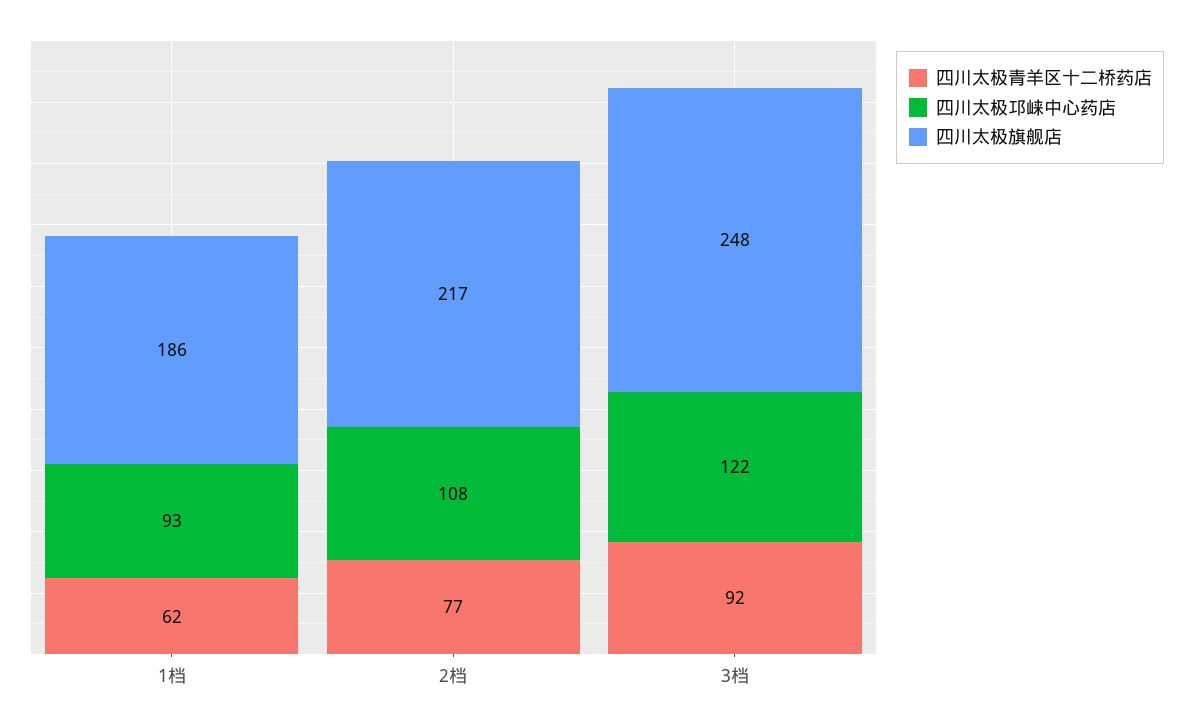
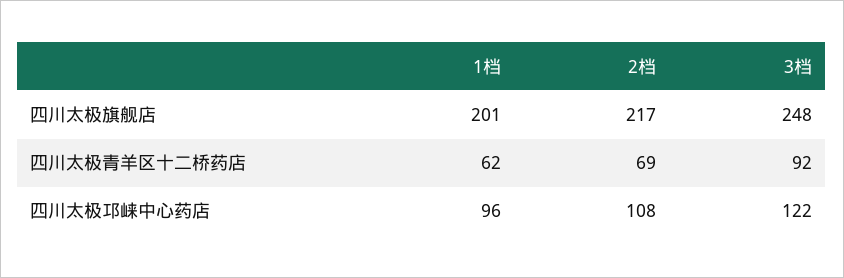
四川太极邛崃中心药店, 1档: 93 -> 96
四川太极旗舰店, 1档: 186 -> 201
四川太极青羊区十二桥药店, 2档: 77 -> 69

